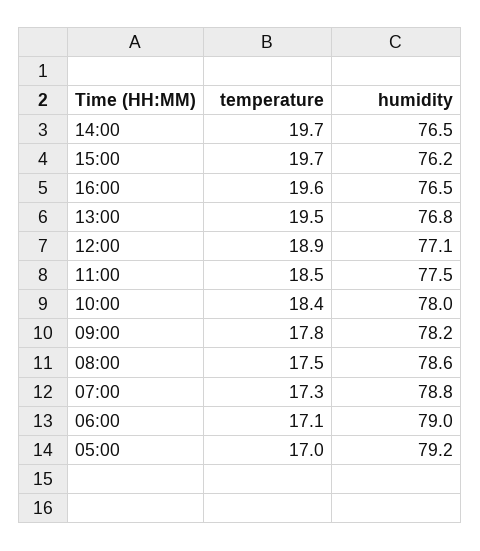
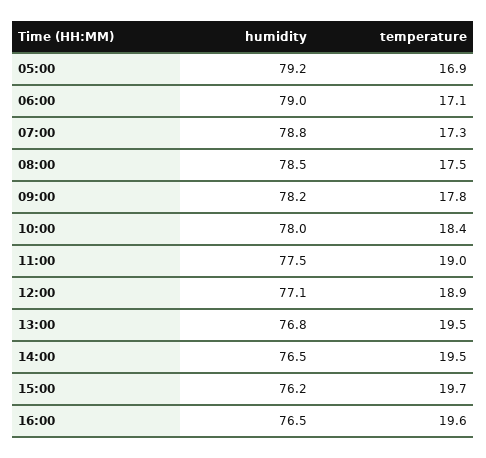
temperature, 14:00: 19.7 -> 19.5
temperature, 11:00: 18.5 -> 19
humidity, 08:00: 78.6 -> 78.5
temperature, 05:00: 17 -> 16.9

